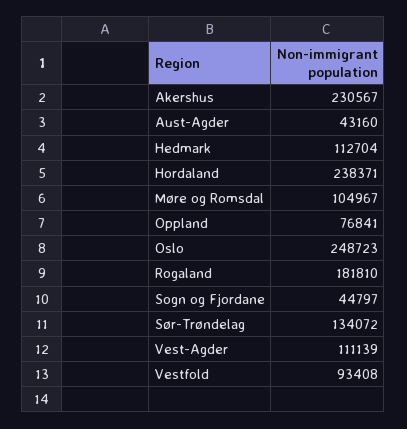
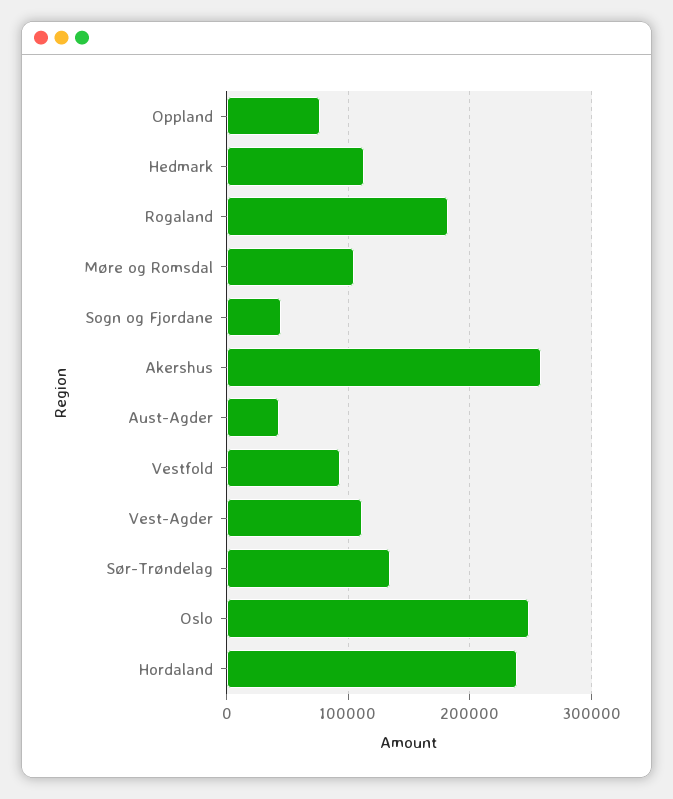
Akershus: 230567 -> 260000

